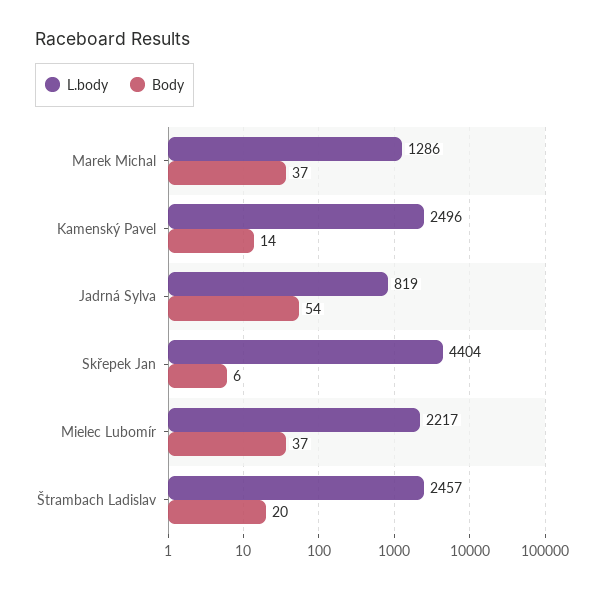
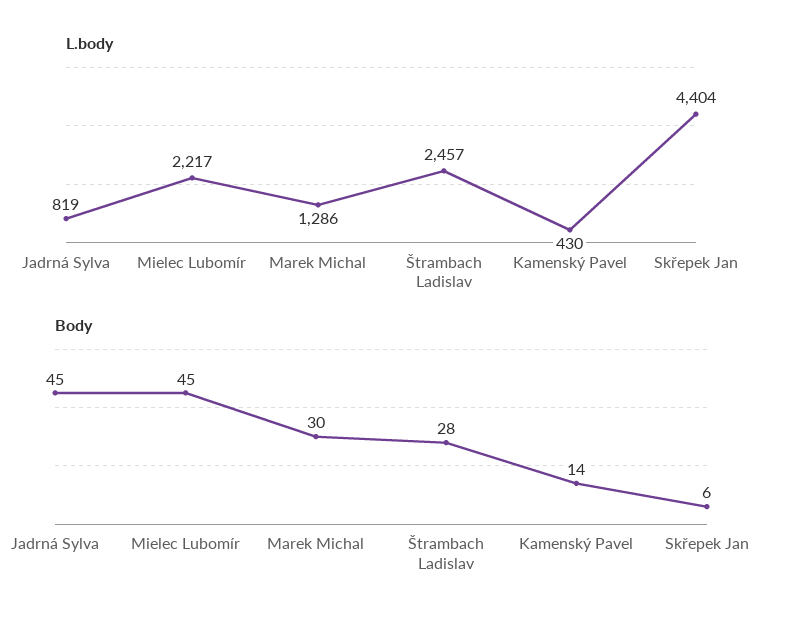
Body, Marek Michal: 37 -> 30
L.body, Kamenský Pavel: 2496 -> 430
Body, Jadrná Sylva: 54 -> 45
Body, Mielec Lubomír: 37 -> 45
Body, Štrambach Ladislav: 20 -> 28

